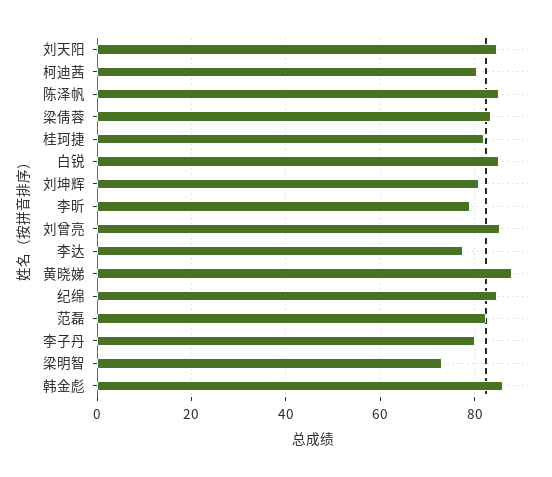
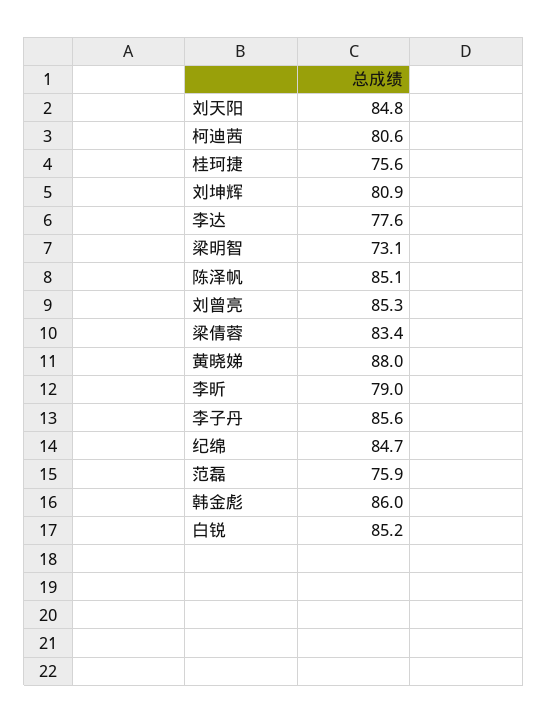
桂珂捷: 82 -> 75.6
范磊: 82 -> 75.9
李子丹: 80 -> 85.6

